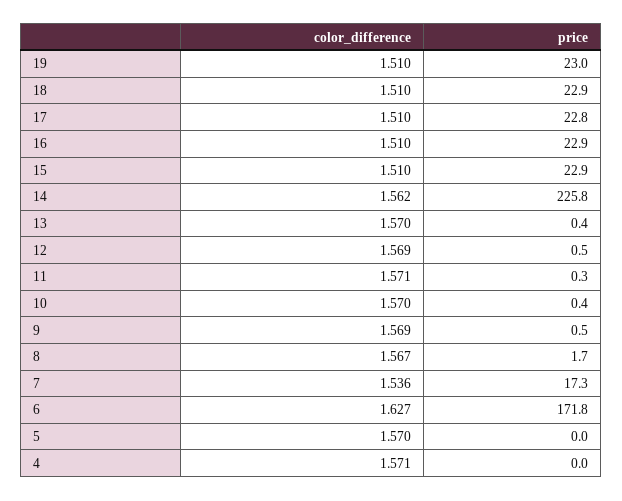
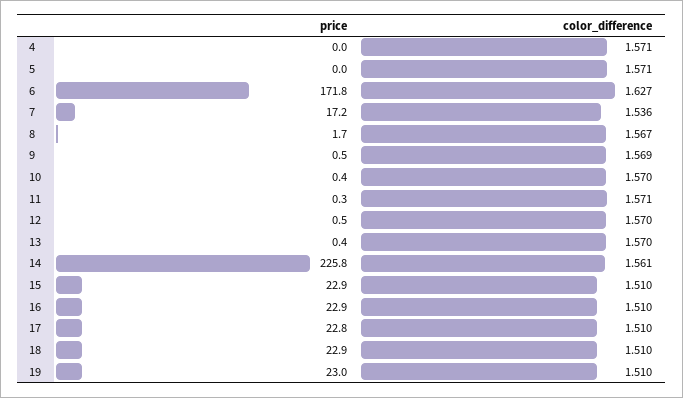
color_difference, 14: 1.562 -> 1.561
color_difference, 12: 1.569 -> 1.57
price, 7: 17.3 -> 17.2
color_difference, 5: 1.57 -> 1.571

